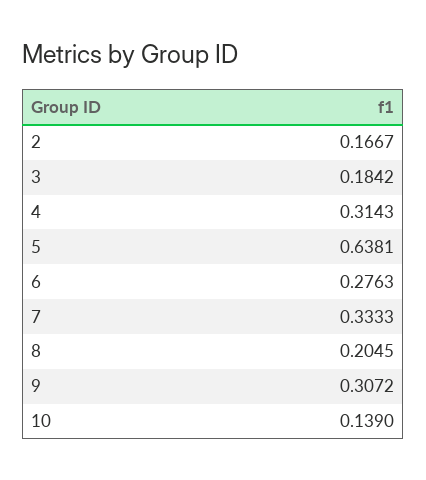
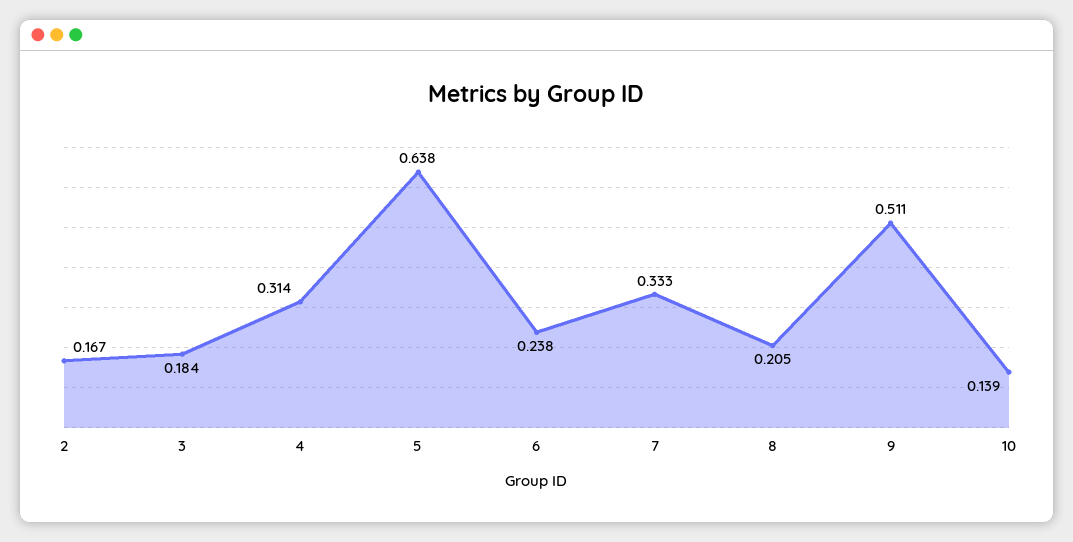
6: 0.2763 -> 0.238
9: 0.3072 -> 0.511

